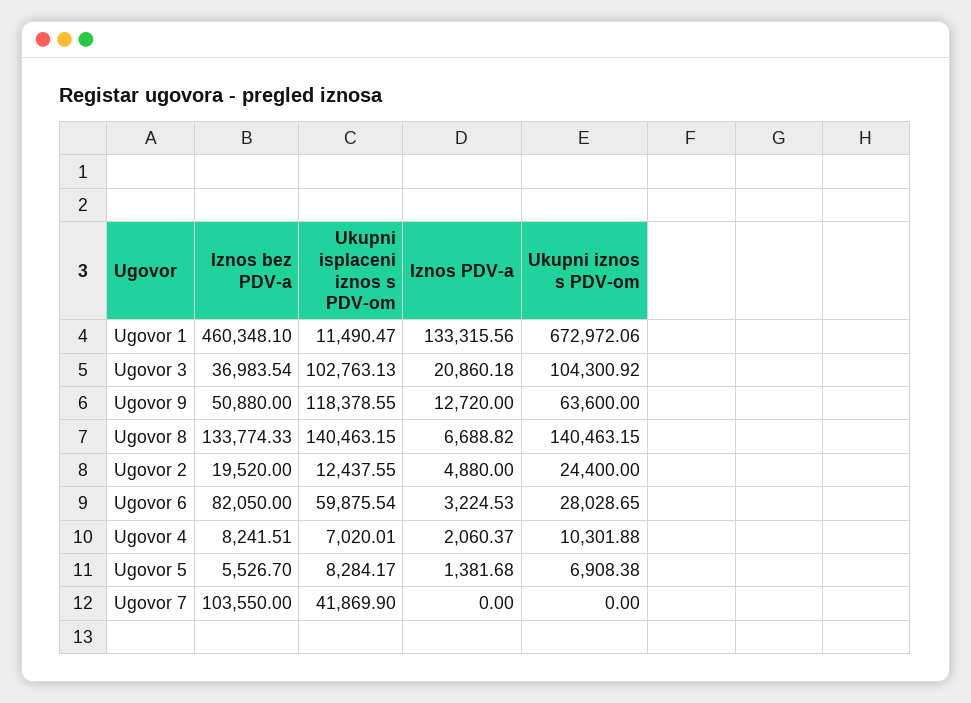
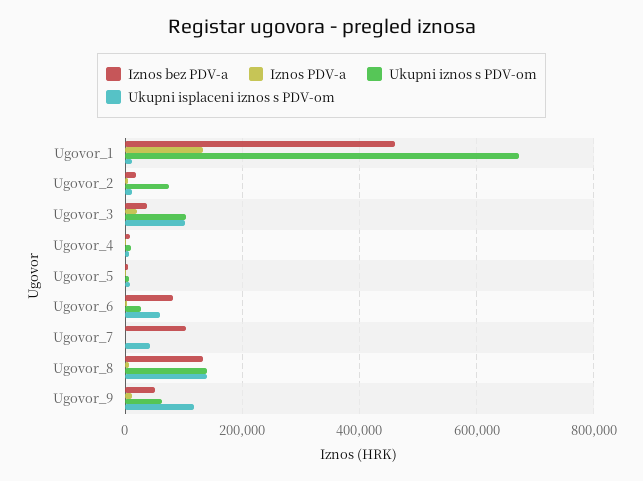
Ukupni iznos s PDV-om, Ugovor 2: 24400 -> 80000

